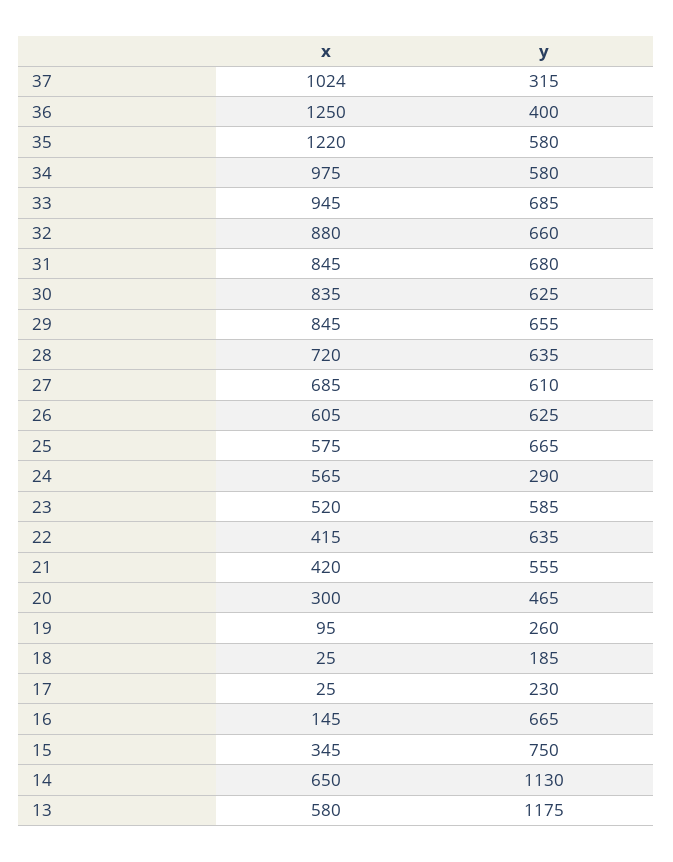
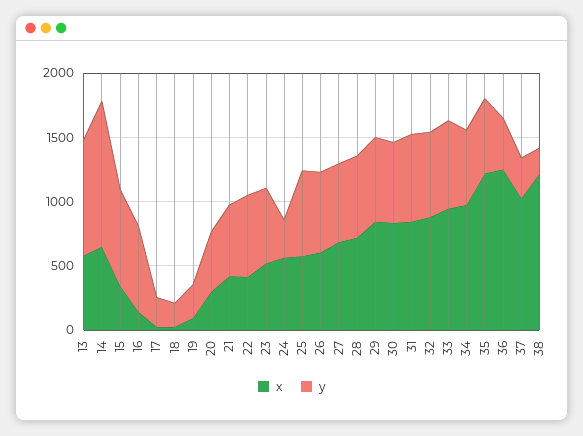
y, 13: 1175 -> 900
x, 38: none -> 1200
y, 38: none -> 200

